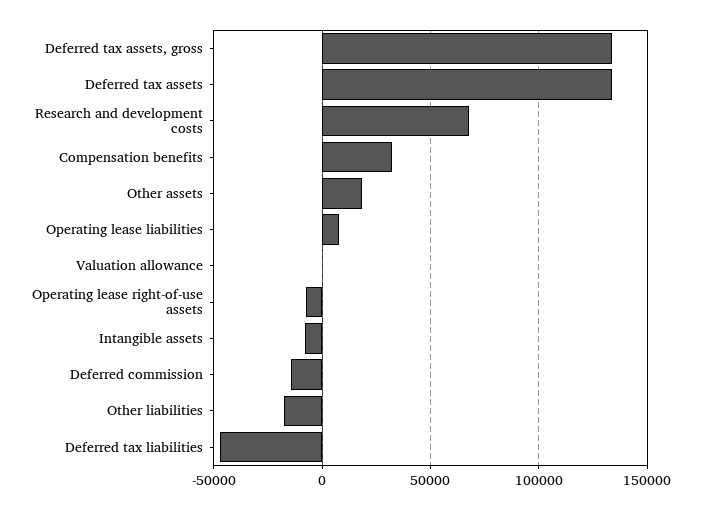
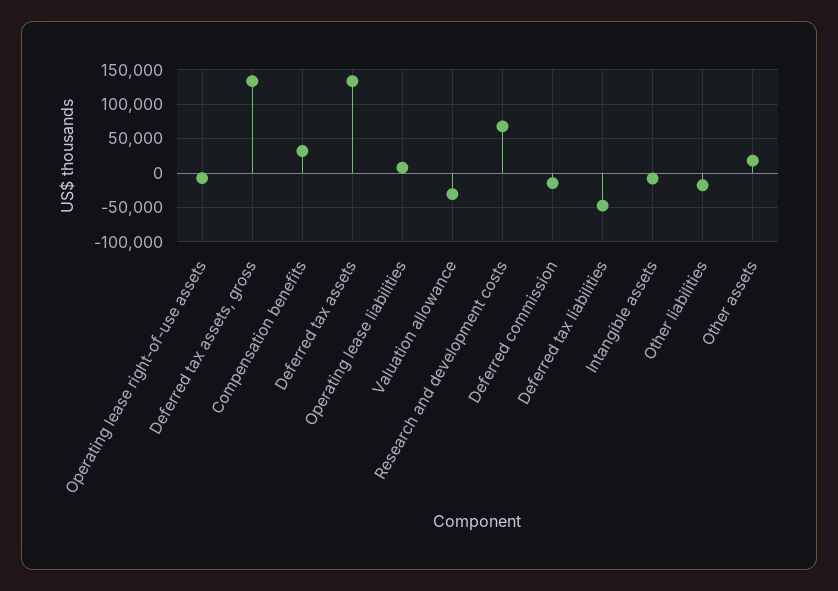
Valuation allowance: 0 -> -30000

